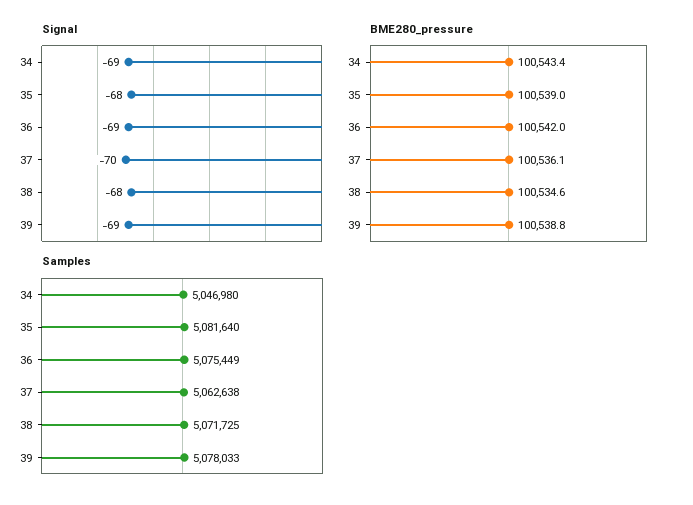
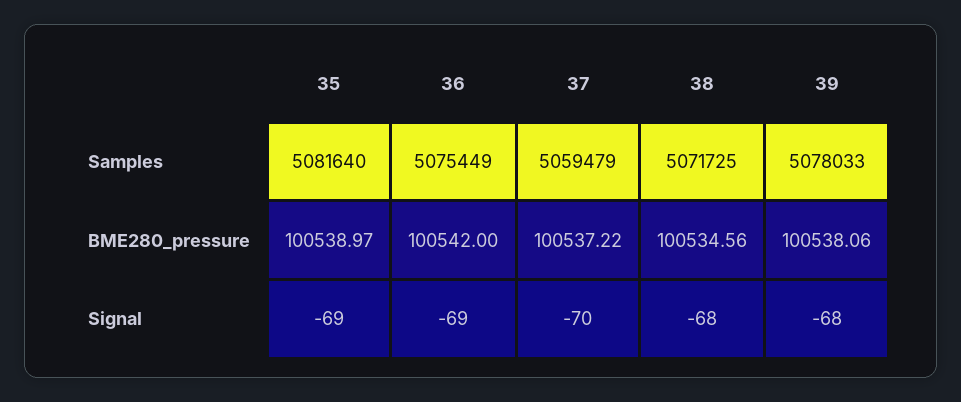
Signal, 34: -69 -> none
Signal, 35: -68 -> -69
Signal, 39: -69 -> -68
BME280_pressure, 34: 100543.4 -> none
BME280_pressure, 37: 100536.1 -> 100537.22
BME280_pressure, 39: 100538.8 -> 100538.06
Samples, 34: 5046980 -> none
Samples, 37: 5062638 -> 5059479

